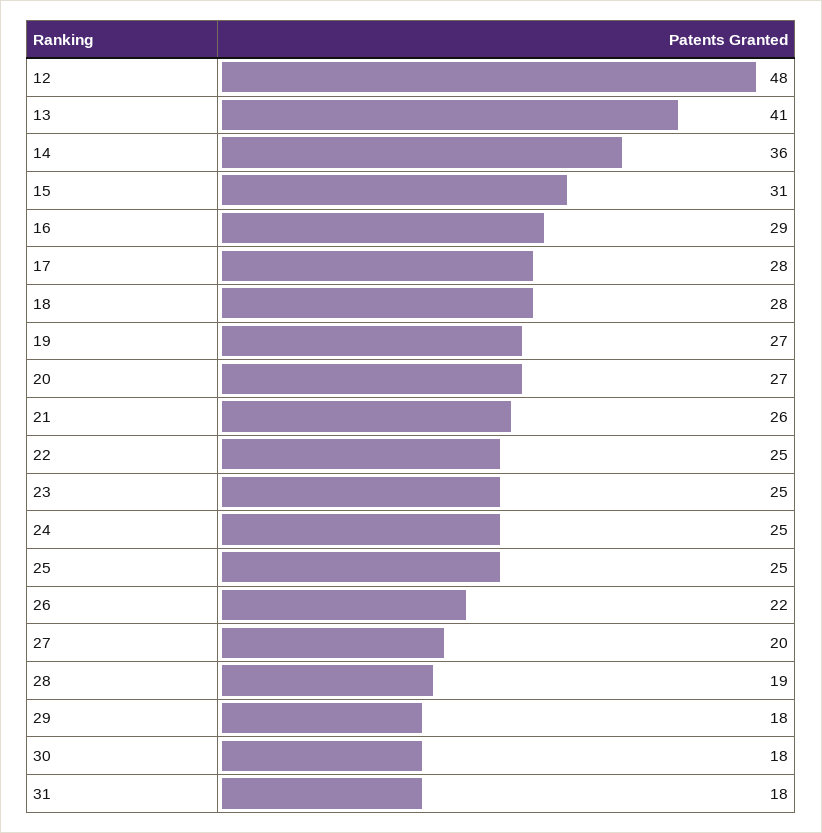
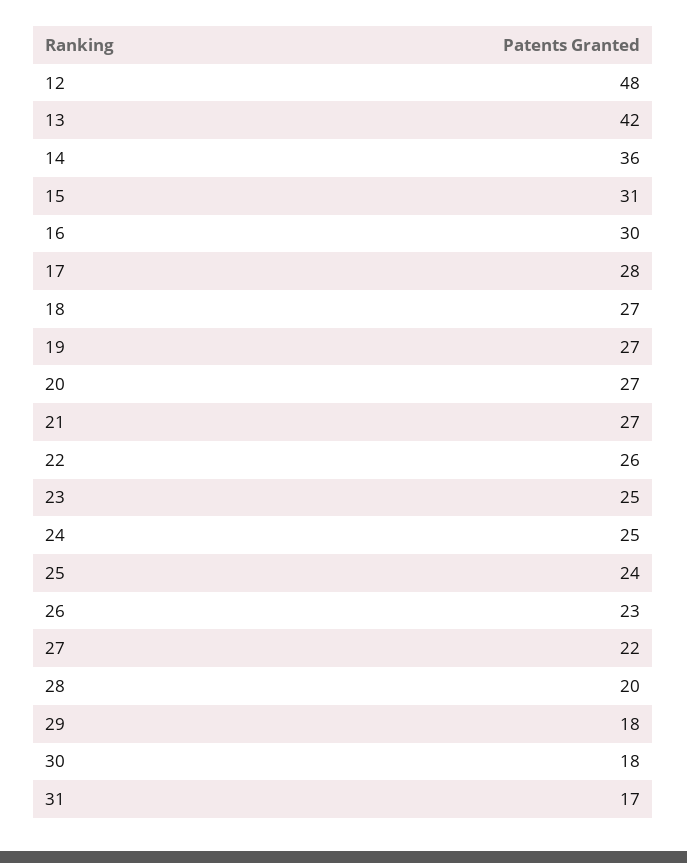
13: 41 -> 42
16: 29 -> 30
18: 28 -> 27
21: 26 -> 27
22: 25 -> 26
25: 25 -> 24
26: 22 -> 23
27: 20 -> 22
28: 19 -> 20
31: 18 -> 17

